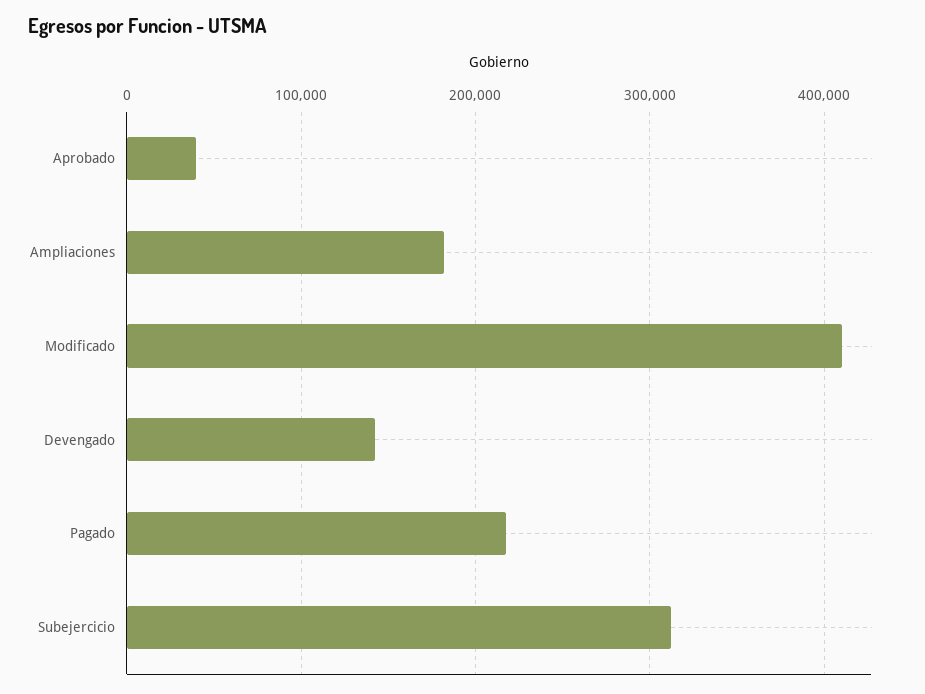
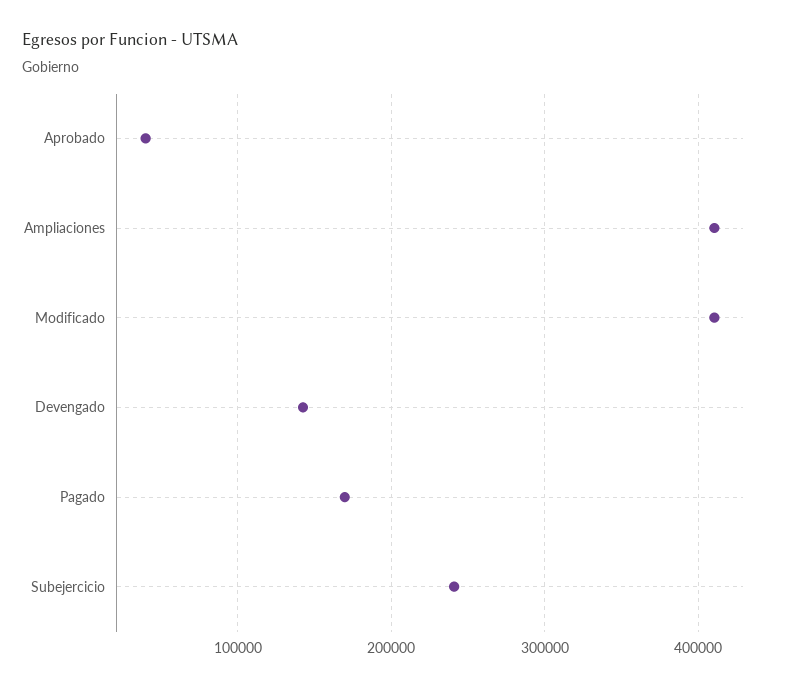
Ampliaciones: 180000 -> 410000
Pagado: 220000 -> 170000
Subejercicio: 310000 -> 240000

